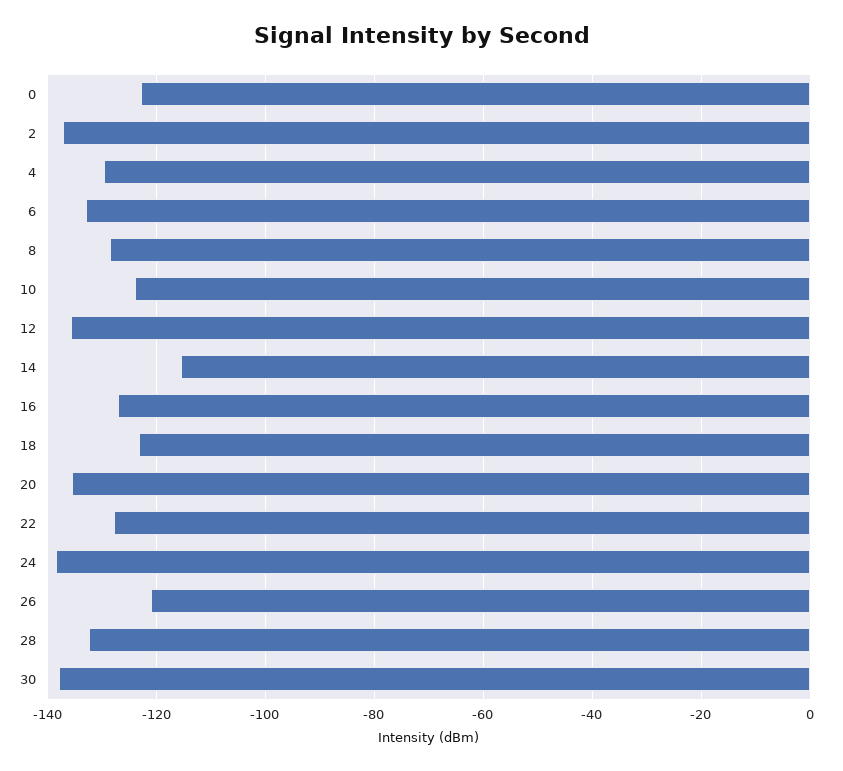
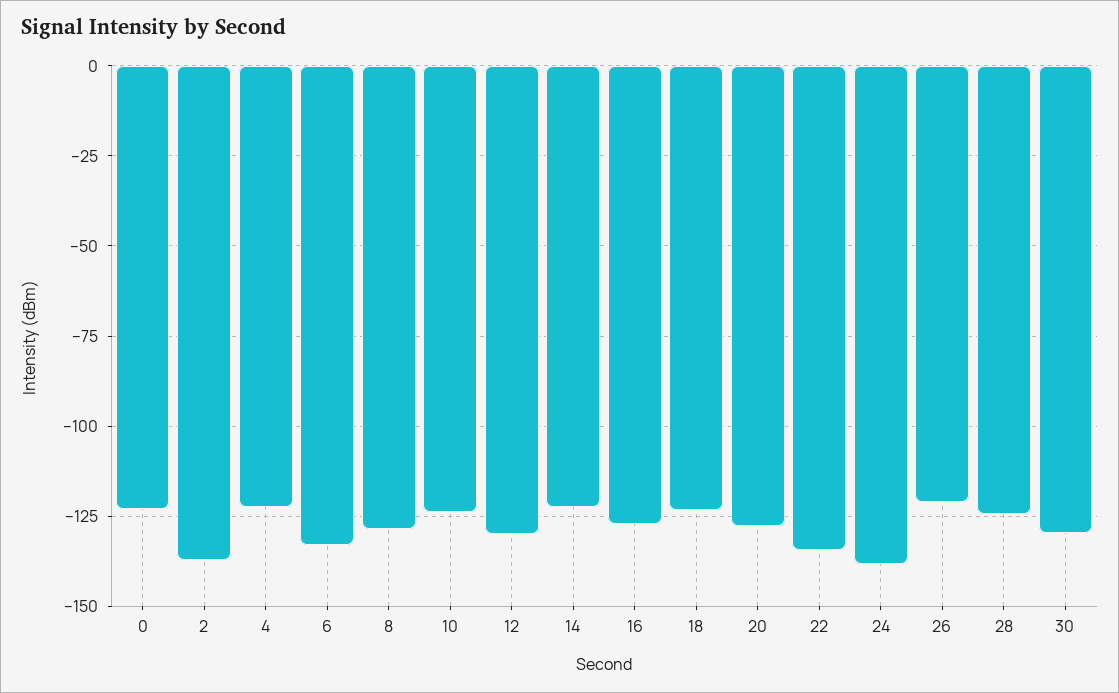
4: -130 -> -122.5
12: -136 -> -130
14: -116 -> -122.5
20: -136 -> -127.5
22: -128 -> -135
28: -132 -> -125
30: -138 -> -130

